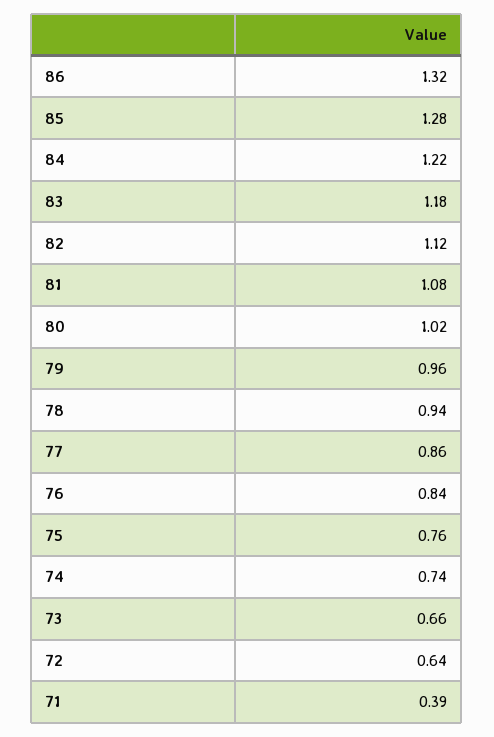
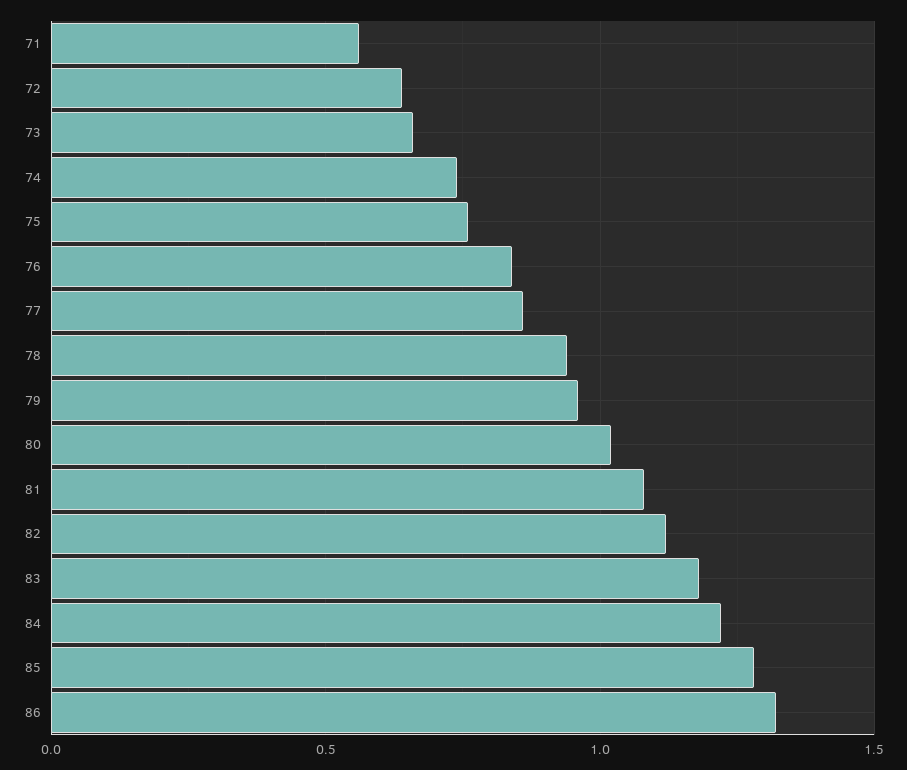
71: 0.39 -> 0.55

